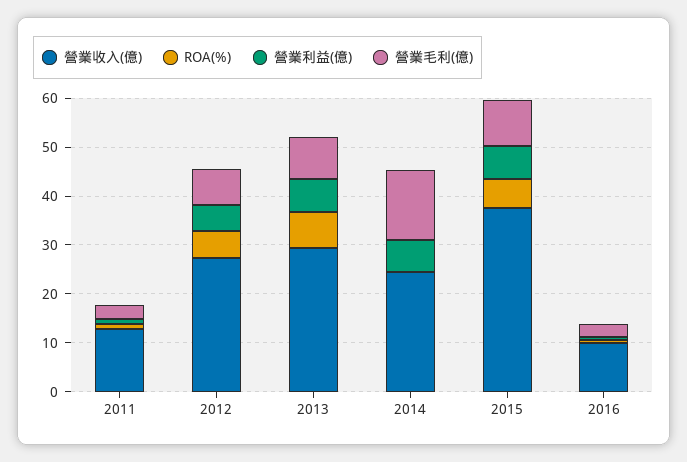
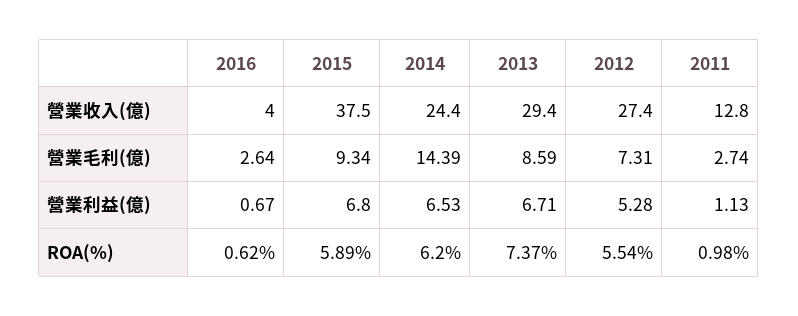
ROA(%), 2014: 0 -> 6.2
營業收入(億), 2016: 10 -> 4

